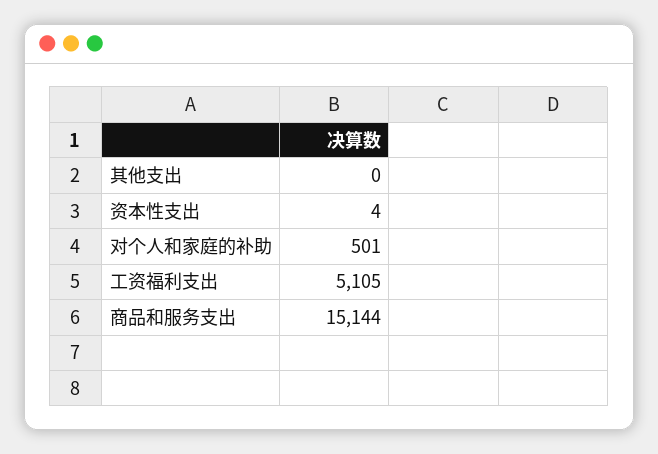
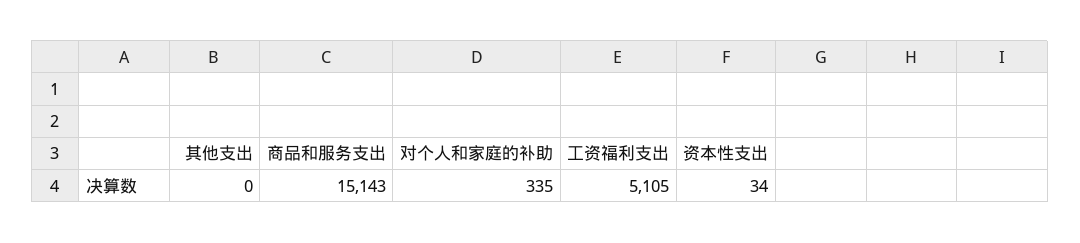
资本性支出: 4 -> 34
对个人和家庭的补助: 501 -> 335
商品和服务支出: 15144 -> 15143

